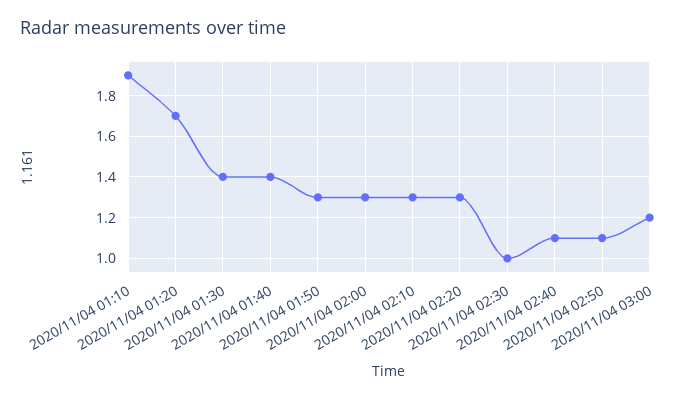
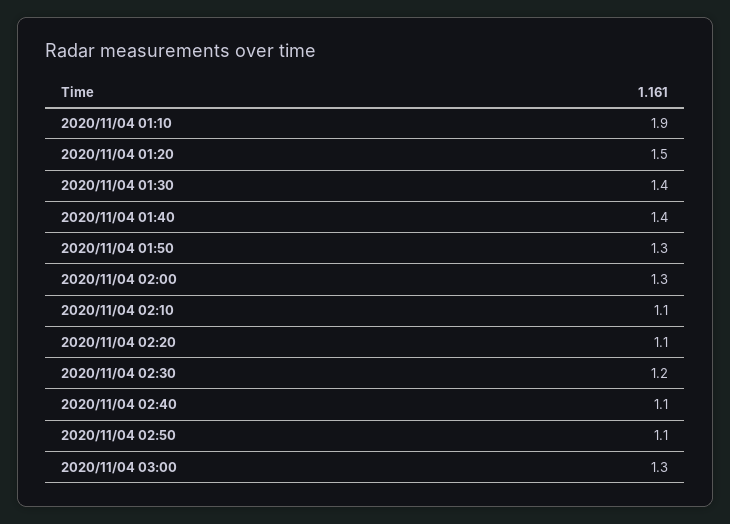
2020/11/04 01:20: 1.7 -> 1.5
2020/11/04 02:10: 1.3 -> 1.1
2020/11/04 02:20: 1.3 -> 1.1
2020/11/04 02:30: 1 -> 1.2
2020/11/04 03:00: 1.2 -> 1.3

